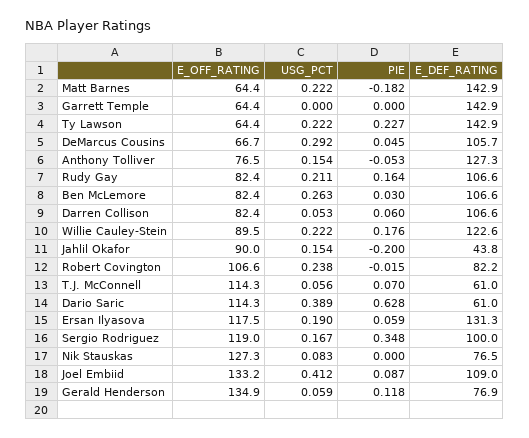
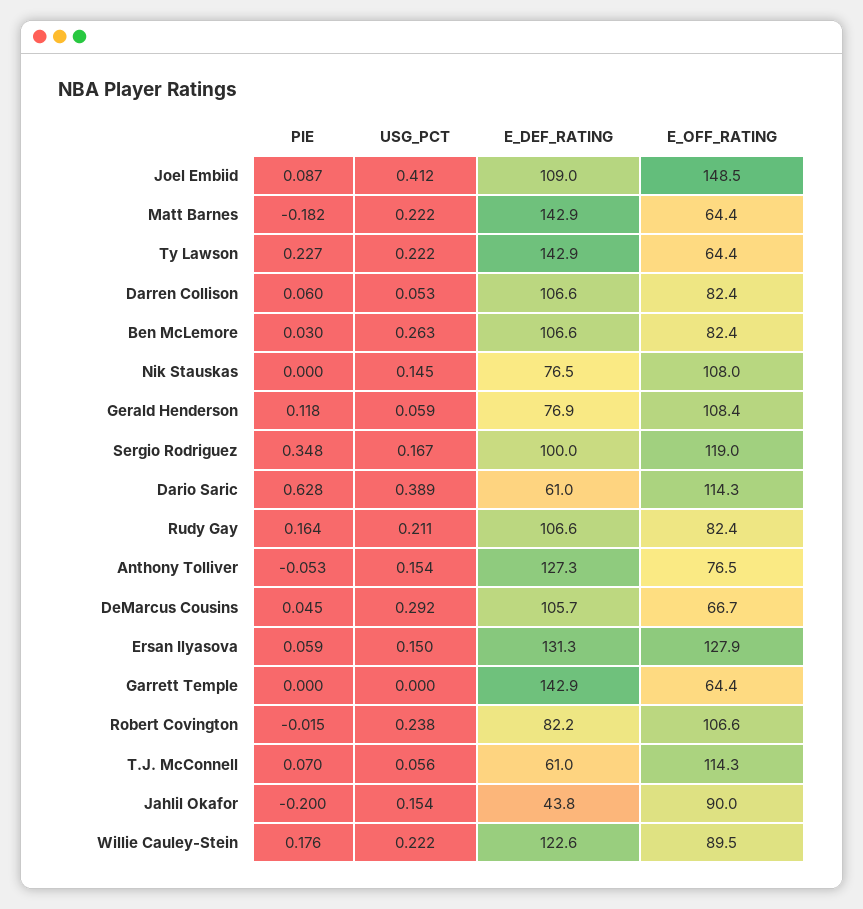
E_OFF_RATING, Ersan Ilyasova: 117.5 -> 127.9
USG_PCT, Ersan Ilyasova: 0.19 -> 0.15
E_OFF_RATING, Nik Stauskas: 127.3 -> 108
USG_PCT, Nik Stauskas: 0.083 -> 0.145
E_OFF_RATING, Joel Embiid: 133.2 -> 148.5
E_OFF_RATING, Gerald Henderson: 134.9 -> 108.4

